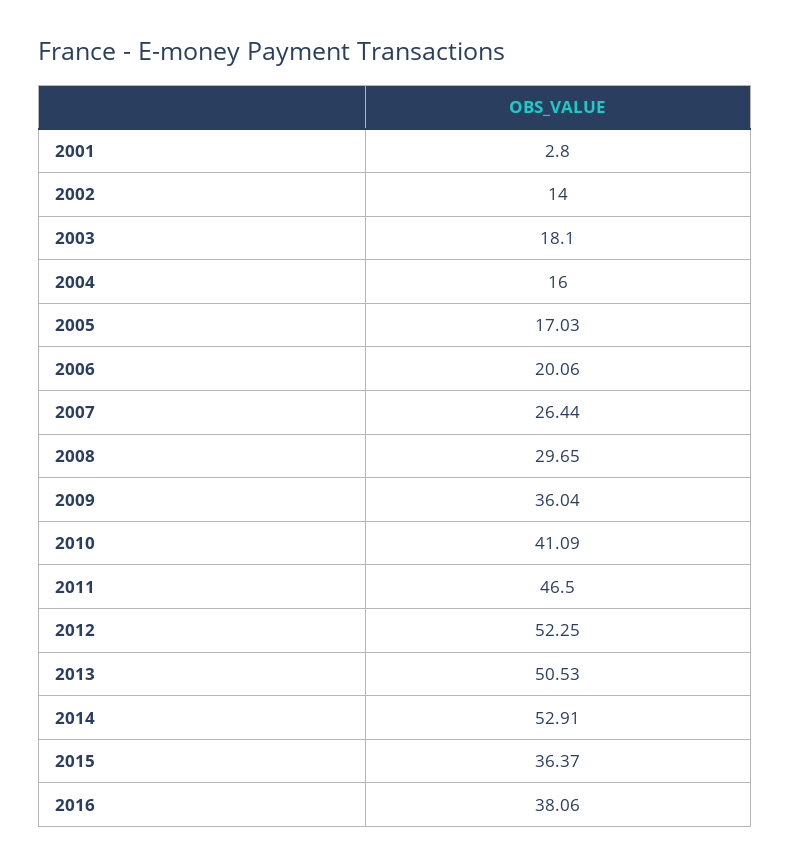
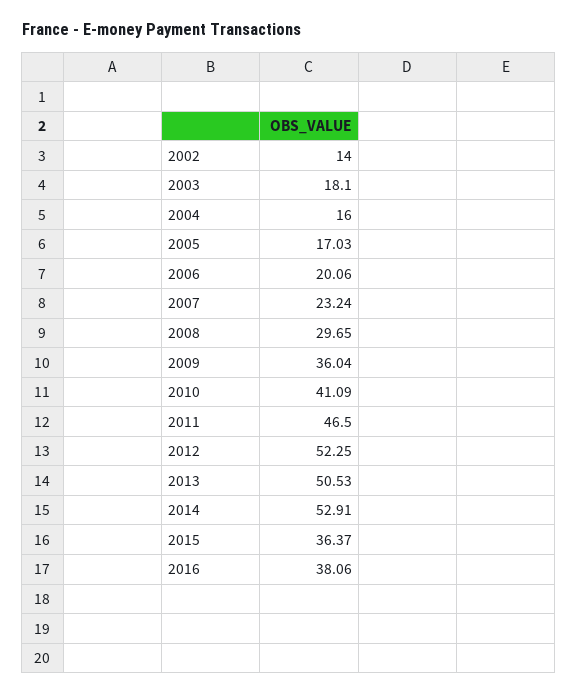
2001: 2.8 -> none
2007: 26.44 -> 23.24

